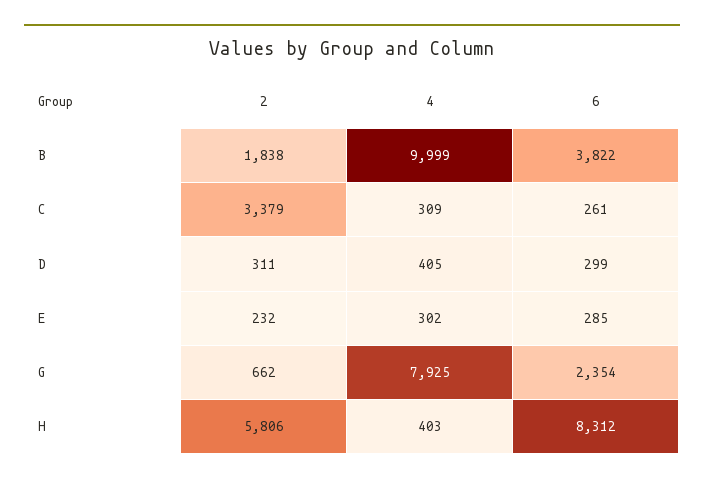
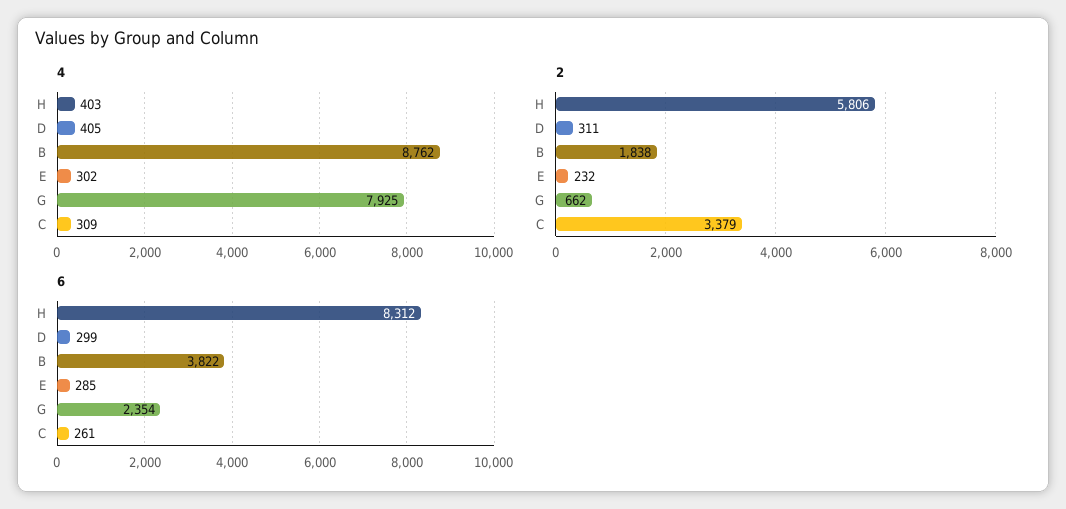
4, B: 9999 -> 8762

